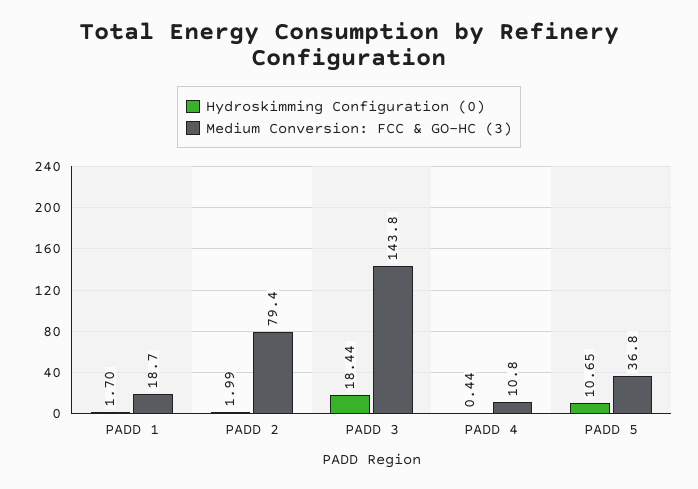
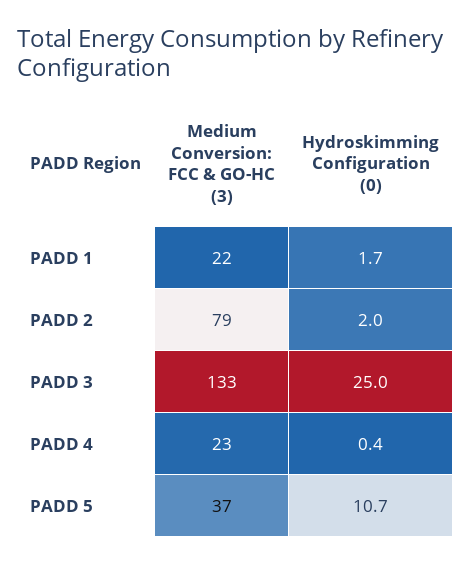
Medium Conversion: FCC & GO-HC (3), PADD 1: 18.7 -> 22
Hydroskimming Configuration (0), PADD 3: 18.44 -> 25
Medium Conversion: FCC & GO-HC (3), PADD 3: 143.8 -> 133
Medium Conversion: FCC & GO-HC (3), PADD 4: 10.8 -> 23

